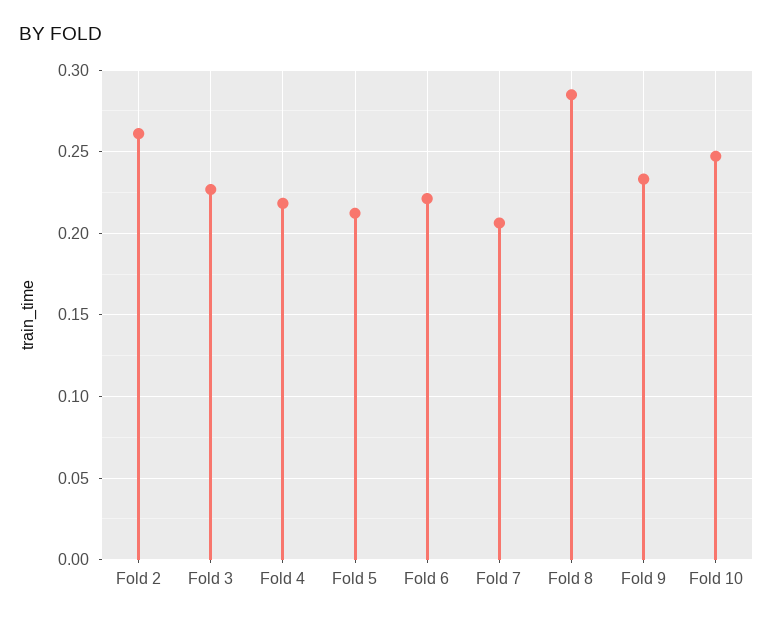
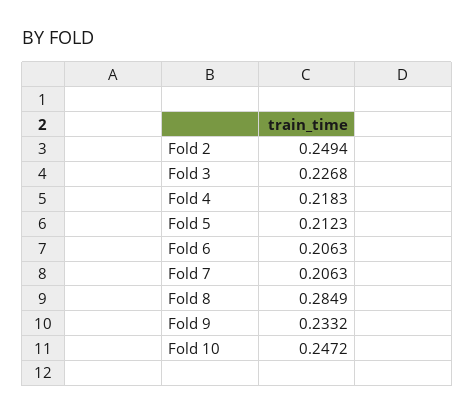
Fold 2: 0.26 -> 0.2494
Fold 6: 0.22 -> 0.2063

